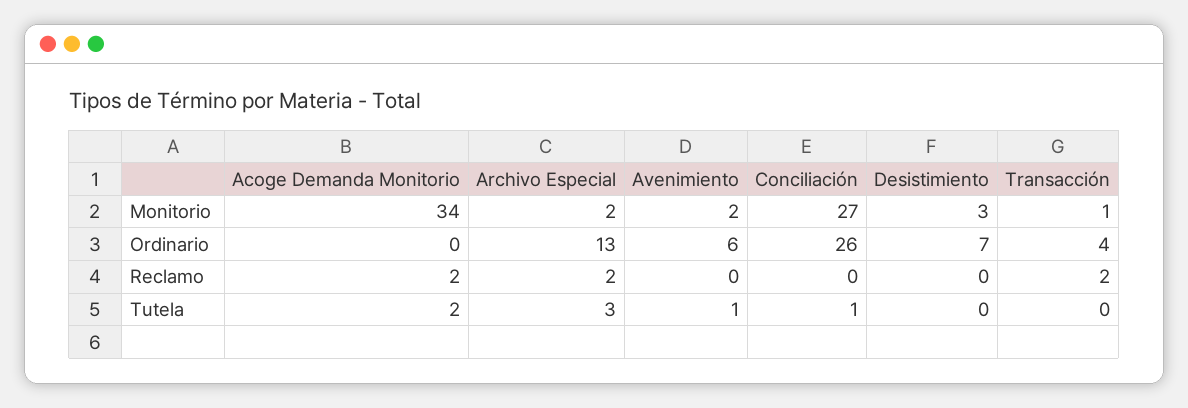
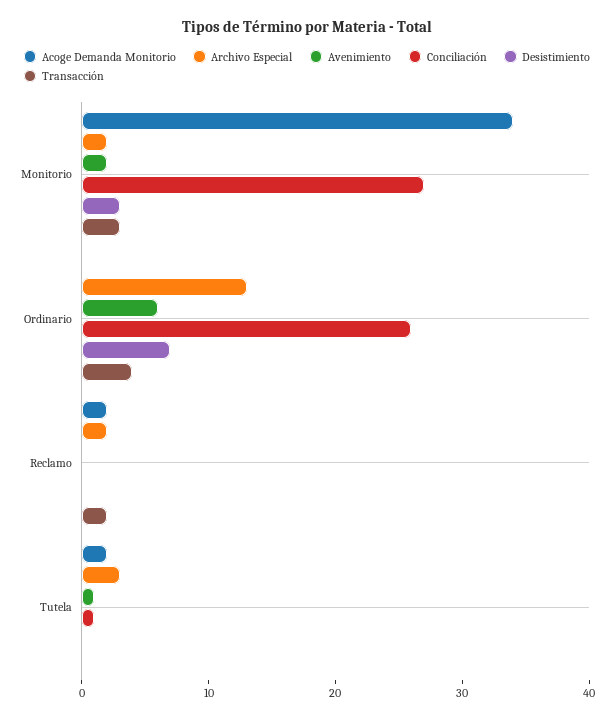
Transacción, Monitorio: 1 -> 3

